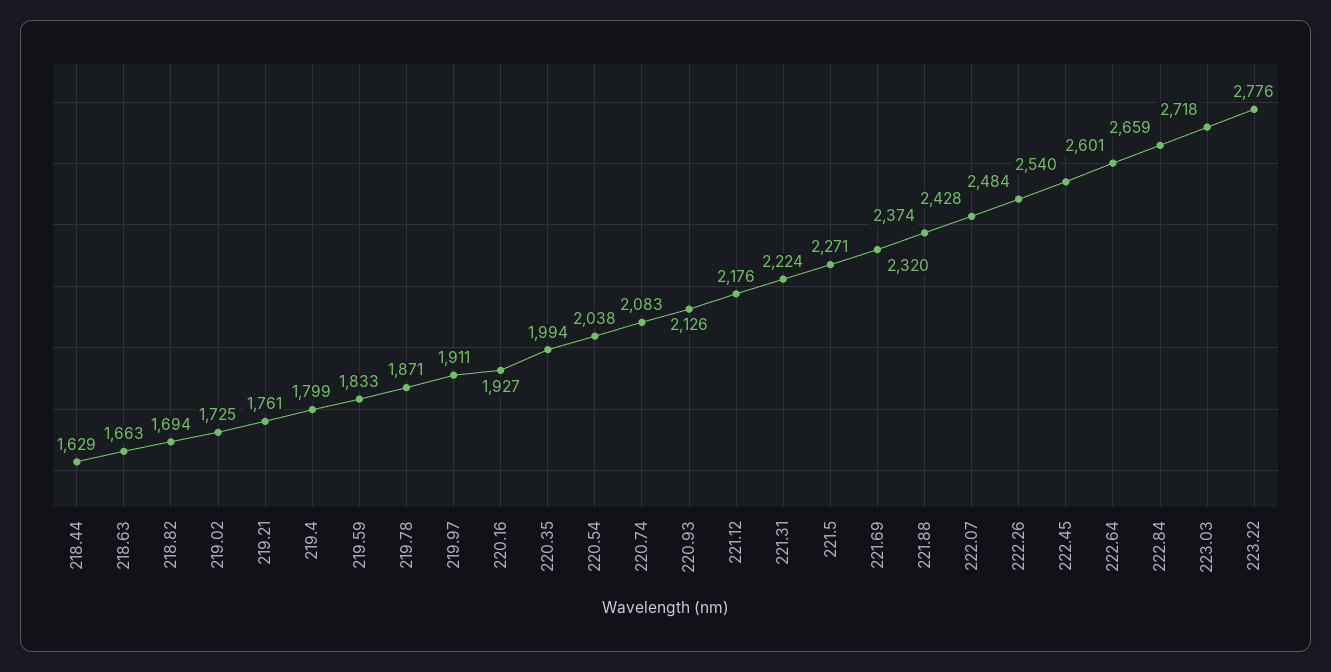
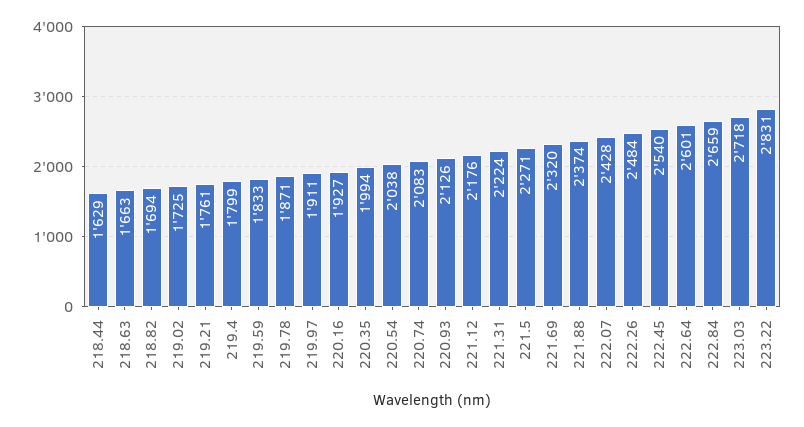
223.22: 2776 -> 2831

